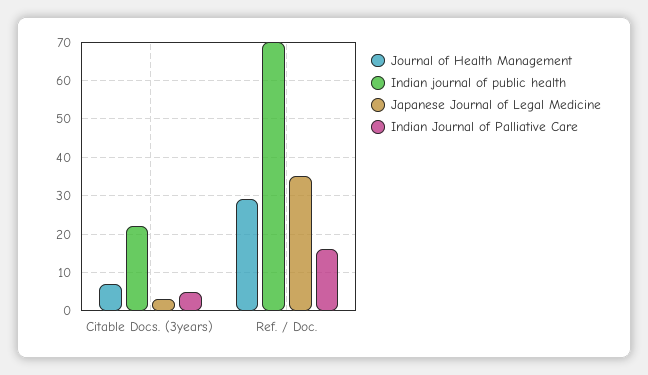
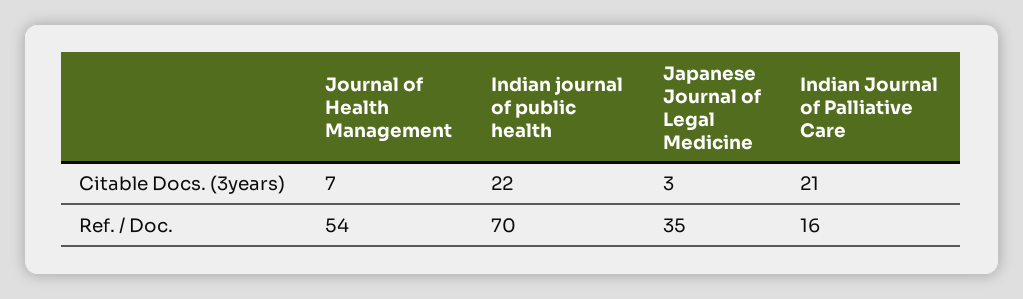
Indian Journal of Palliative Care, Citable Docs. (3years): 5 -> 21
Journal of Health Management, Ref. / Doc.: 30 -> 54

